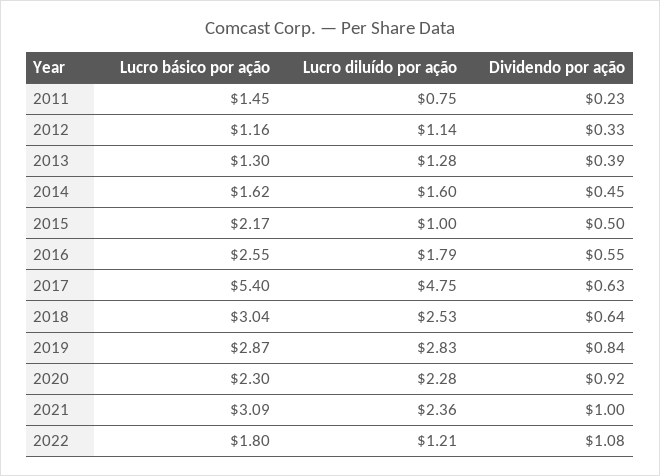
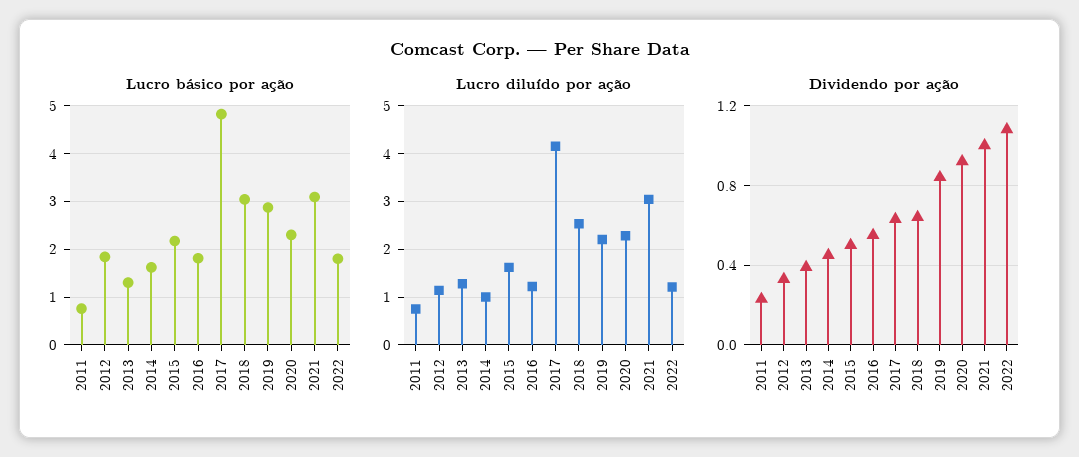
Lucro básico por ação, 2011: 1.45 -> 0.8
Lucro básico por ação, 2012: 1.16 -> 1.8
Lucro diluído por ação, 2014: 1.6 -> 1
Lucro diluído por ação, 2015: 1 -> 1.6
Lucro básico por ação, 2016: 2.55 -> 1.8
Lucro diluído por ação, 2016: 1.79 -> 1.2
Lucro básico por ação, 2017: 5.4 -> 4.8
Lucro diluído por ação, 2017: 4.75 -> 4.2
Lucro diluído por ação, 2019: 2.83 -> 2.2
Lucro diluído por ação, 2021: 2.36 -> 3

